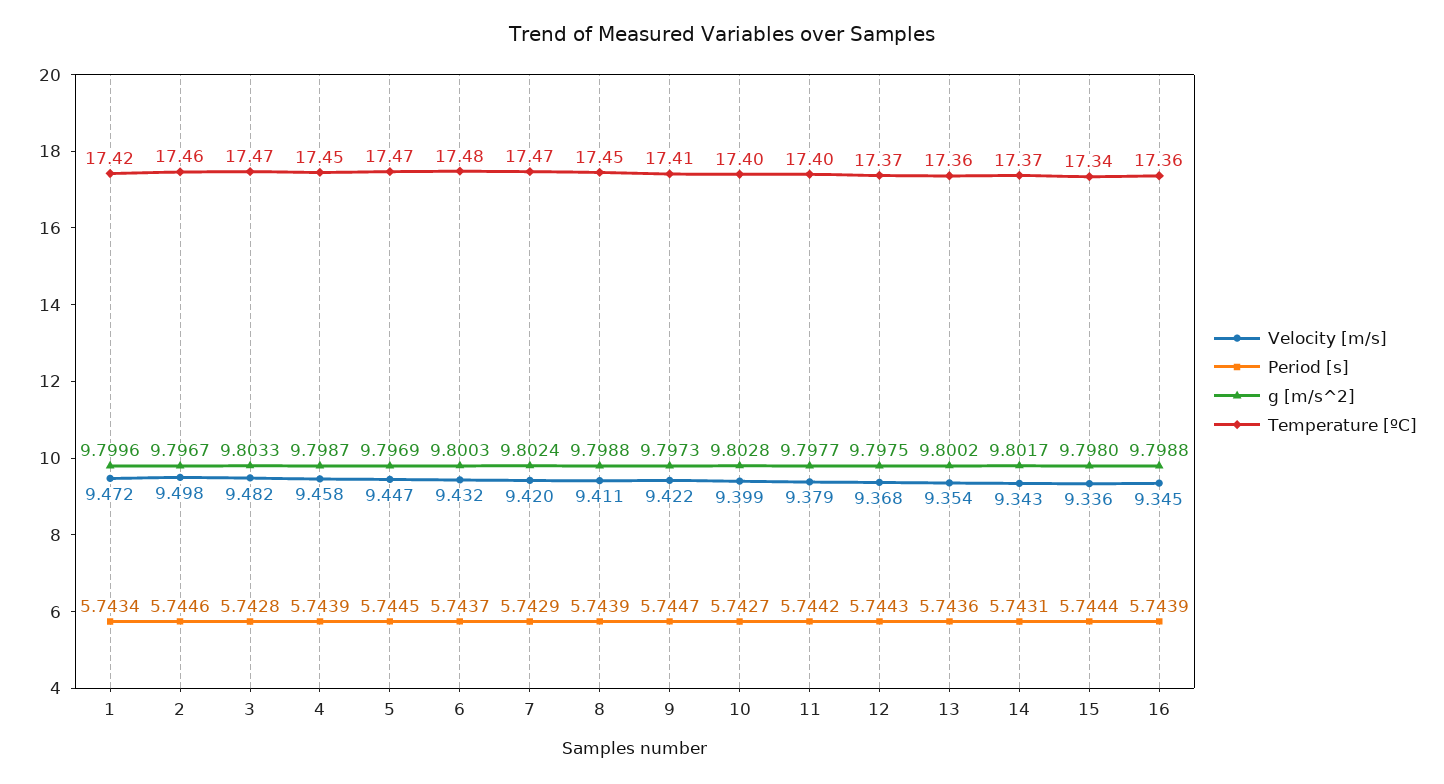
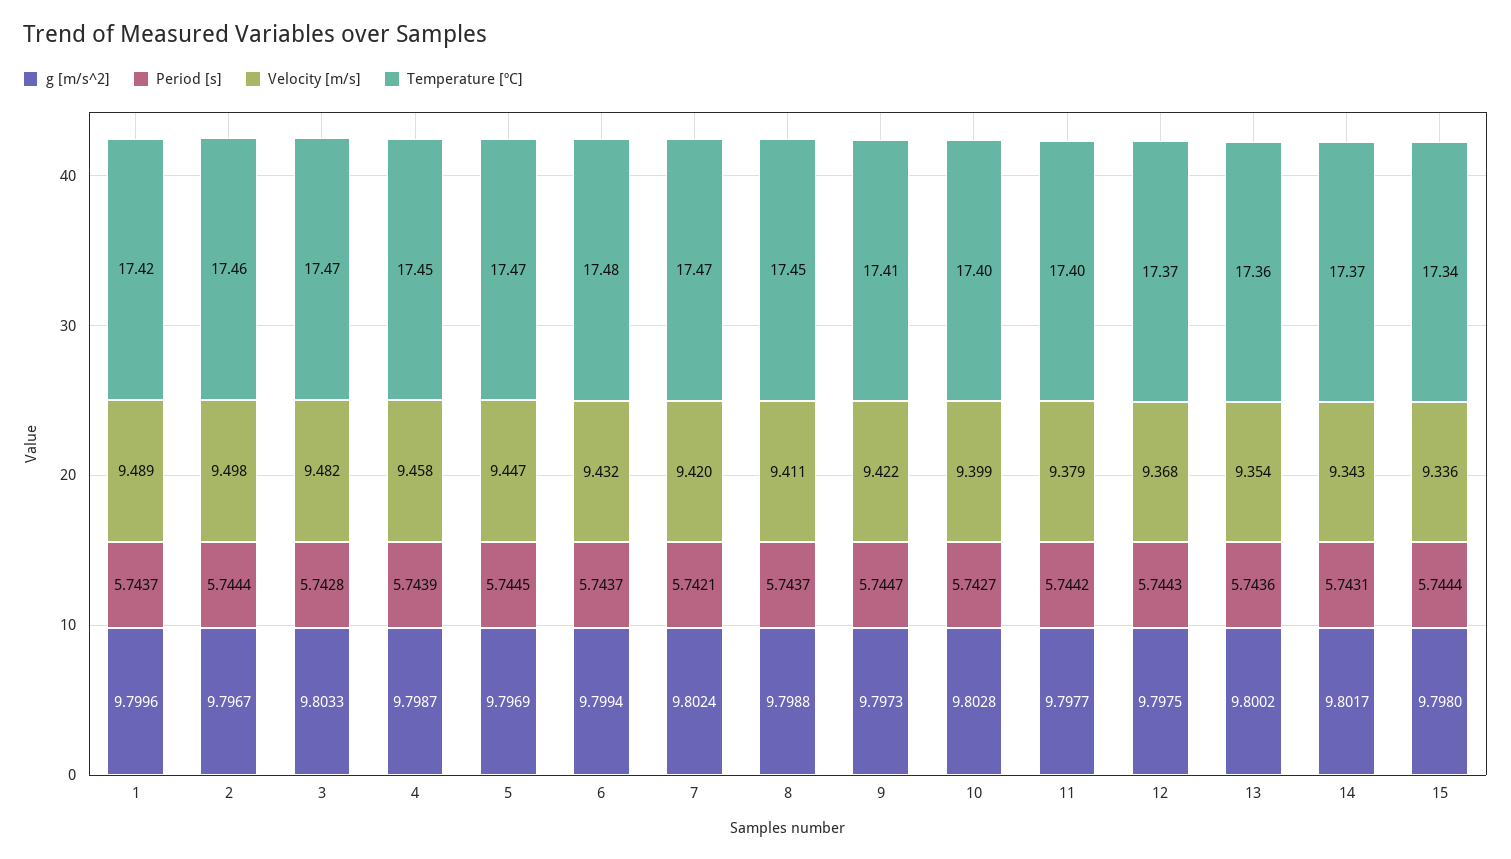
Velocity [m/s], 1: 9.472 -> 9.489
Period [s], 1: 5.7434 -> 5.7437
Period [s], 2: 5.7446 -> 5.7444
g [m/s^2], 6: 9.8003 -> 9.7994
Period [s], 7: 5.7429 -> 5.7421
Period [s], 8: 5.7439 -> 5.7437
Velocity [m/s], 16: 9.345 -> none
Period [s], 16: 5.7439 -> none
g [m/s^2], 16: 9.7988 -> none
Temperature [ºC], 16: 17.36 -> none

